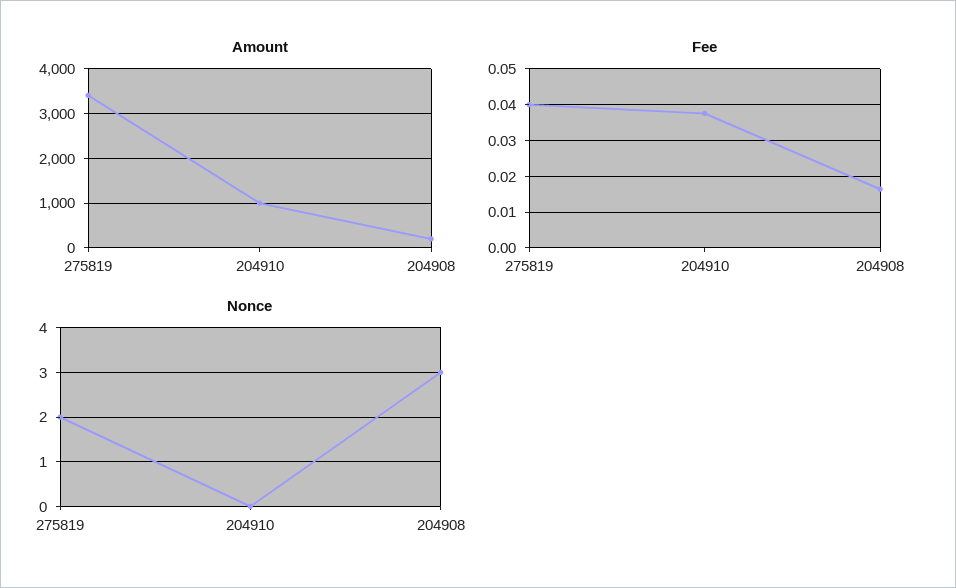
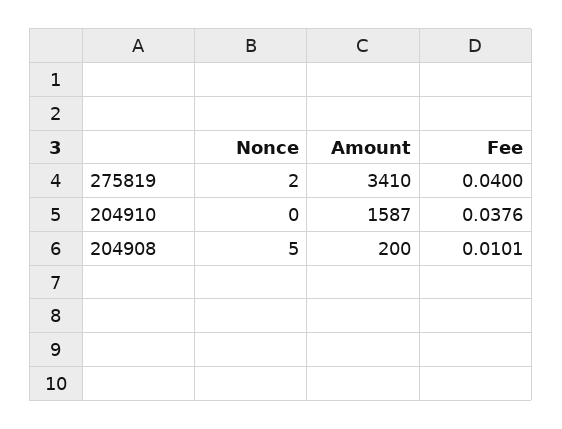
Amount, 204910: 1000 -> 1587
Fee, 204908: 0.016 -> 0.0101
Nonce, 204908: 3 -> 5

